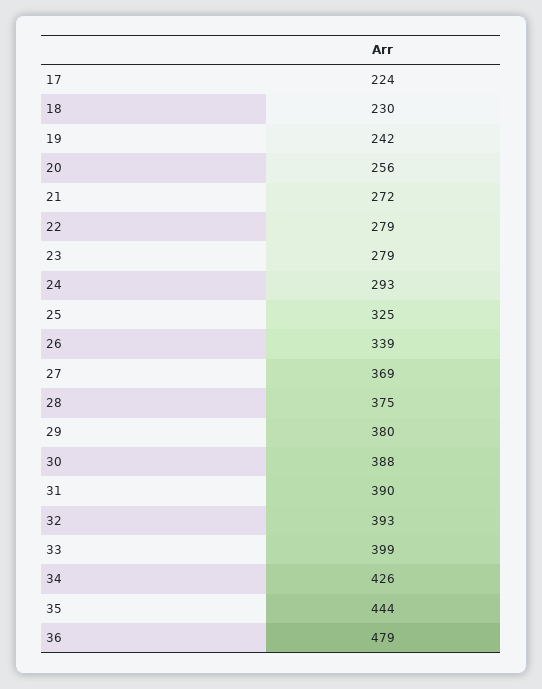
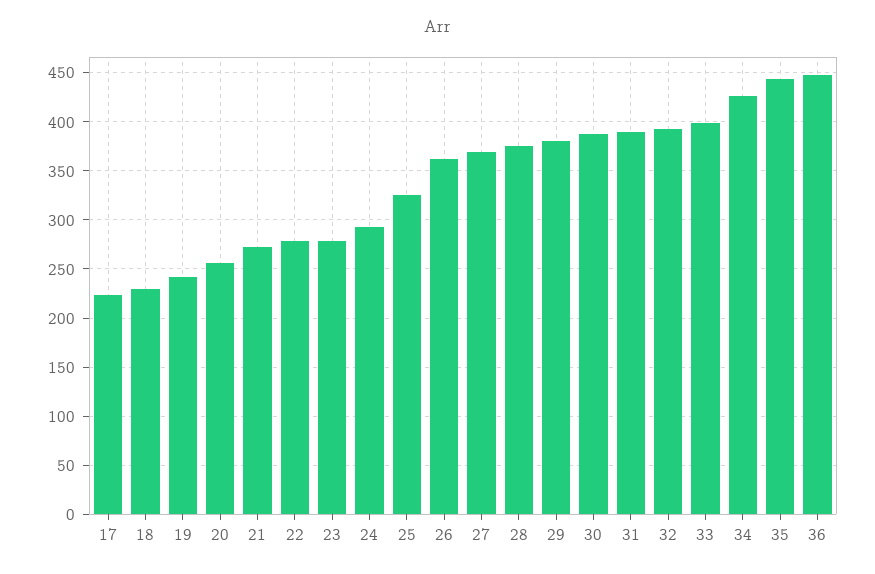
26: 339 -> 360
36: 479 -> 450

